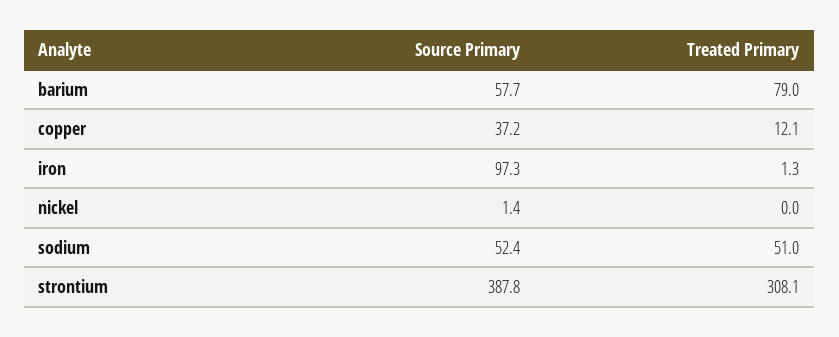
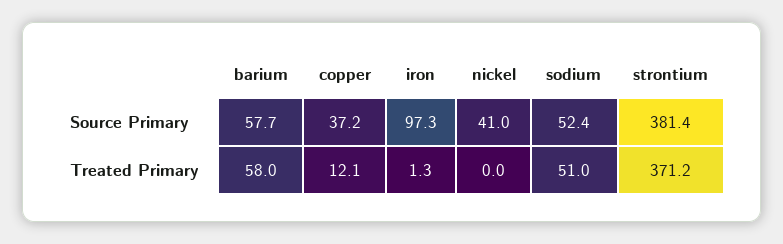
Treated Primary, barium: 79 -> 58
Source Primary, nickel: 1.4 -> 41
Source Primary, strontium: 387.8 -> 381.4
Treated Primary, strontium: 308.1 -> 371.2

